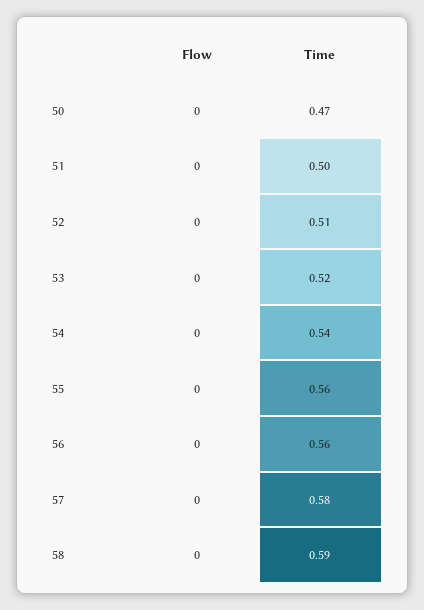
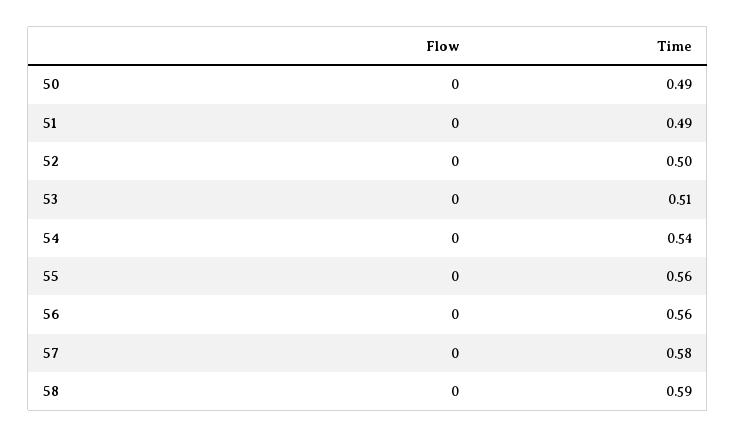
Time, 50: 0.47 -> 0.49
Time, 51: 0.5 -> 0.49
Time, 52: 0.51 -> 0.5
Time, 53: 0.52 -> 0.51

